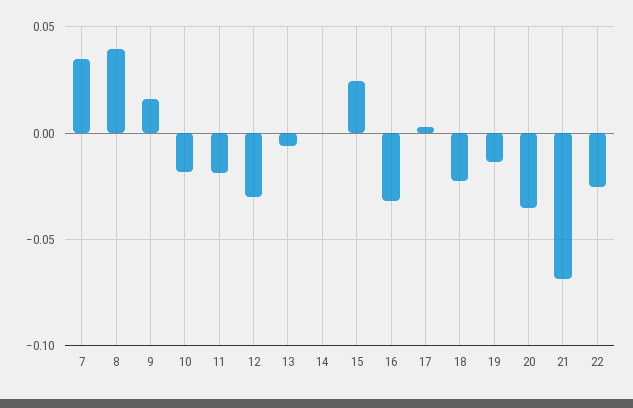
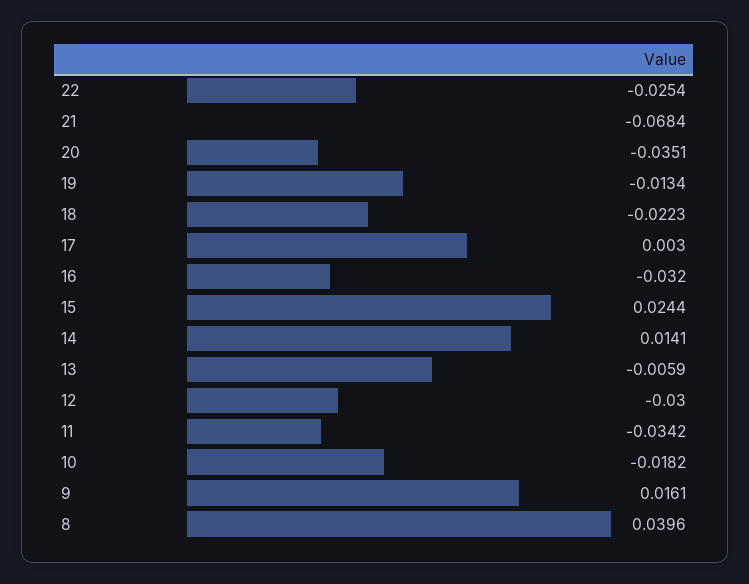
7: 0.035 -> none
11: -0.02 -> -0.0342
14: 0 -> 0.0141

